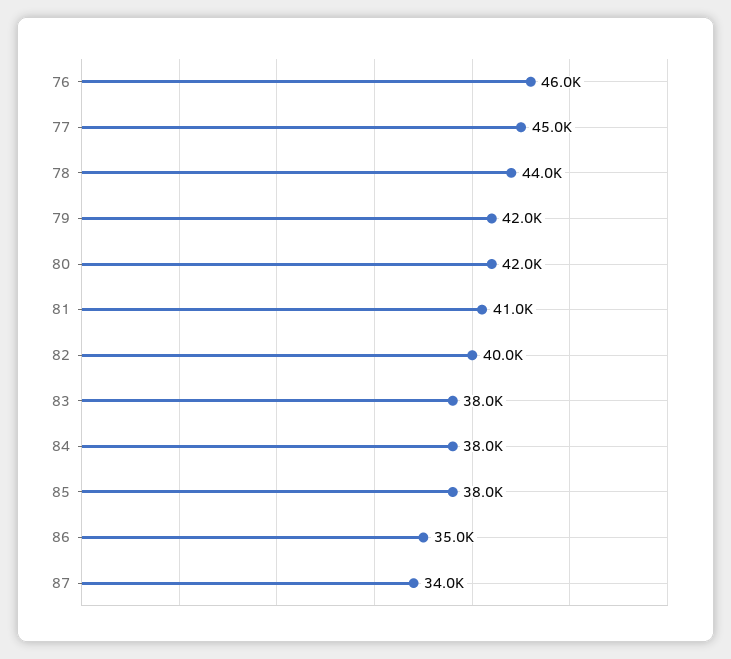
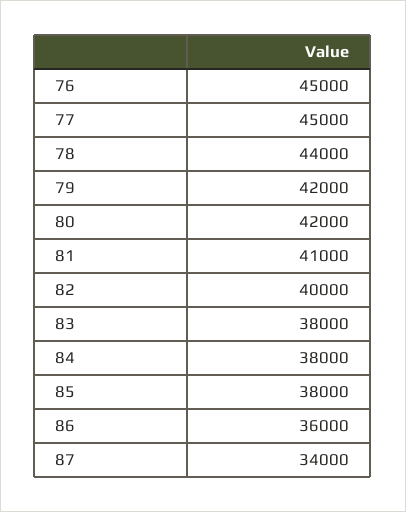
76: 46000 -> 45000
86: 35000 -> 36000

